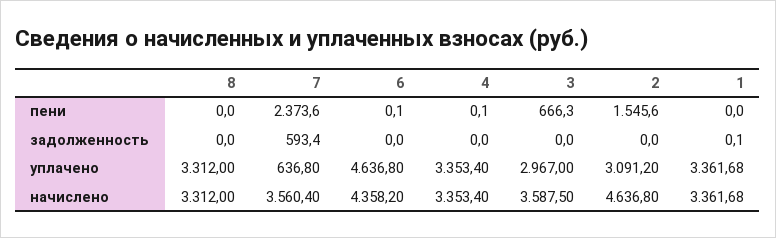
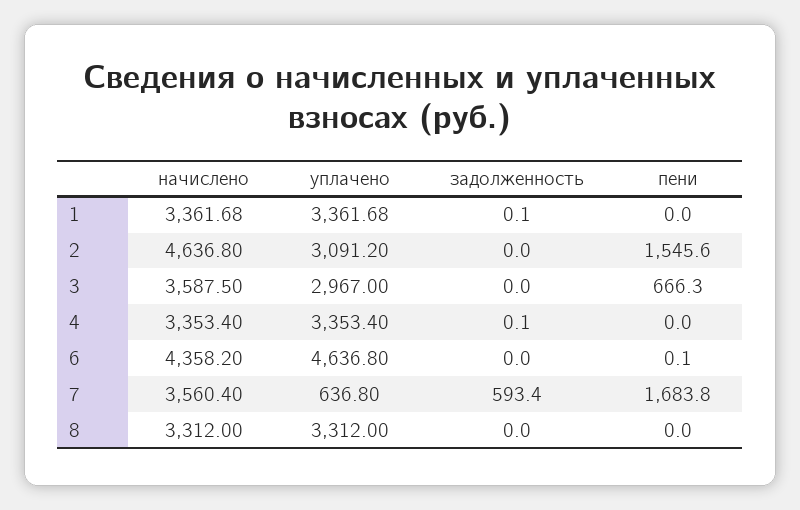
7, пени: 2373.6 -> 1683.8
4, пени: 0.1 -> 0
4, задолженность: 0 -> 0.1

